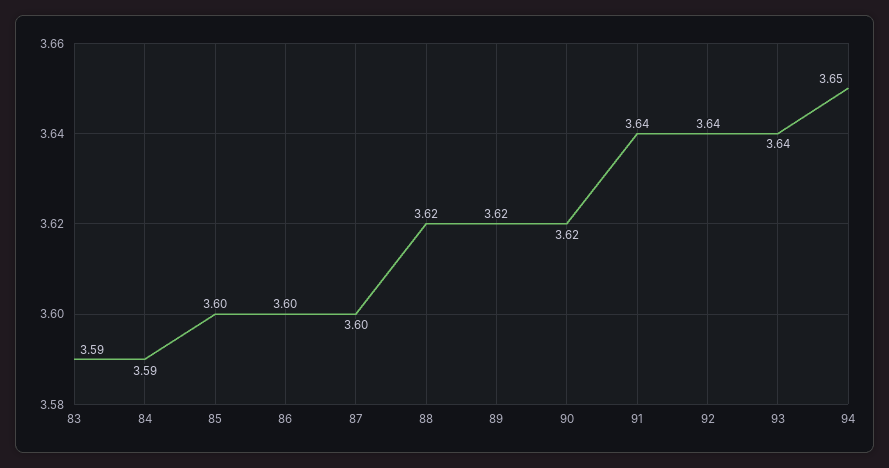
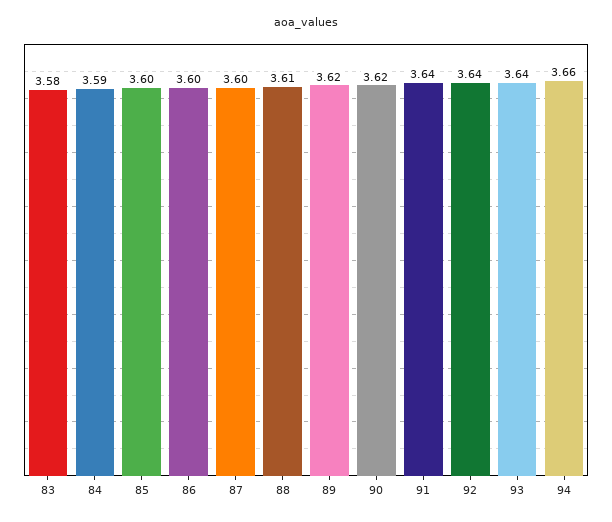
83: 3.59 -> 3.58
88: 3.62 -> 3.61
94: 3.65 -> 3.66

